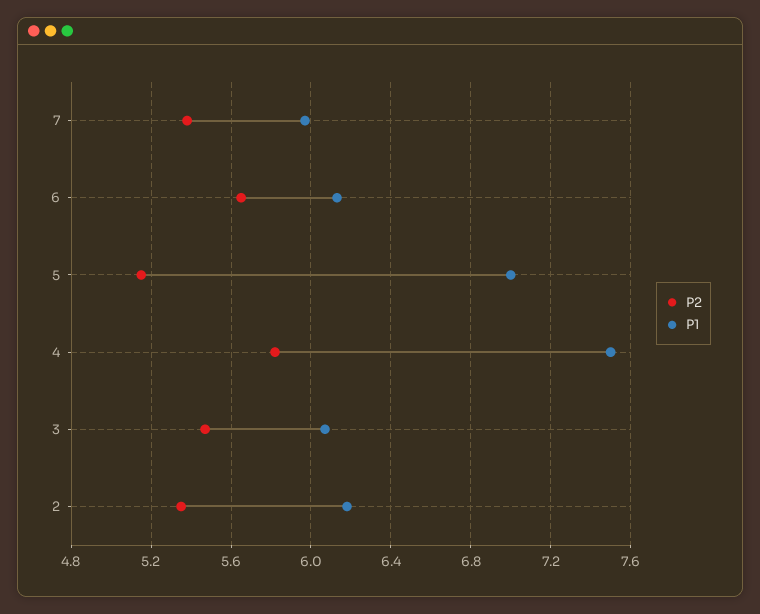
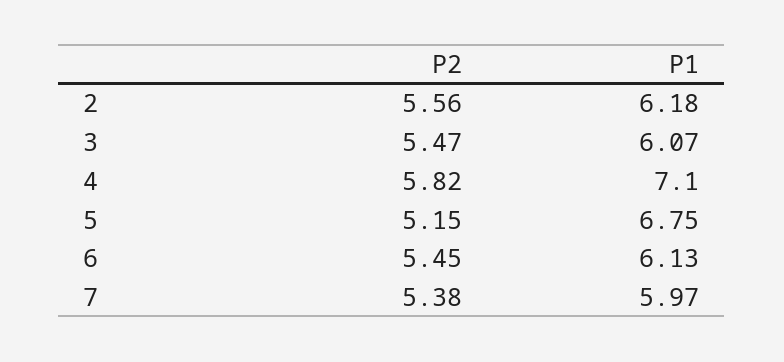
P2, 6: 5.65 -> 5.45
P1, 5: 7 -> 6.75
P1, 4: 7.5 -> 7.1
P2, 2: 5.35 -> 5.56

